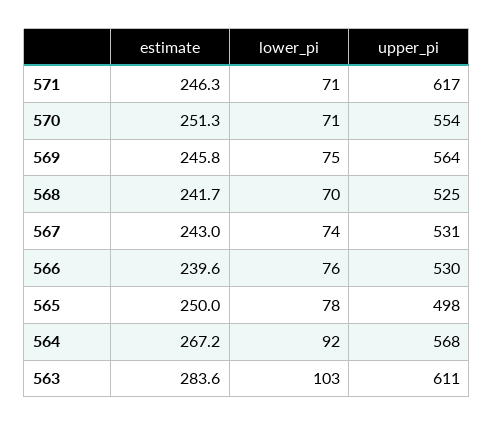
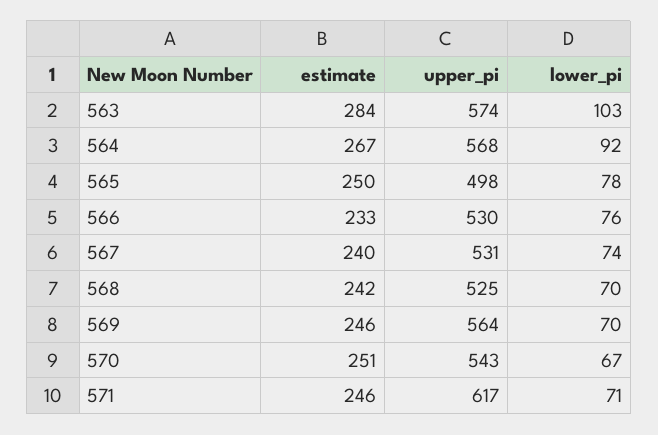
lower_pi, 570: 71 -> 67
upper_pi, 570: 554 -> 543
lower_pi, 569: 75 -> 70
estimate, 567: 243 -> 240
estimate, 566: 239.6 -> 233
upper_pi, 563: 611 -> 574

